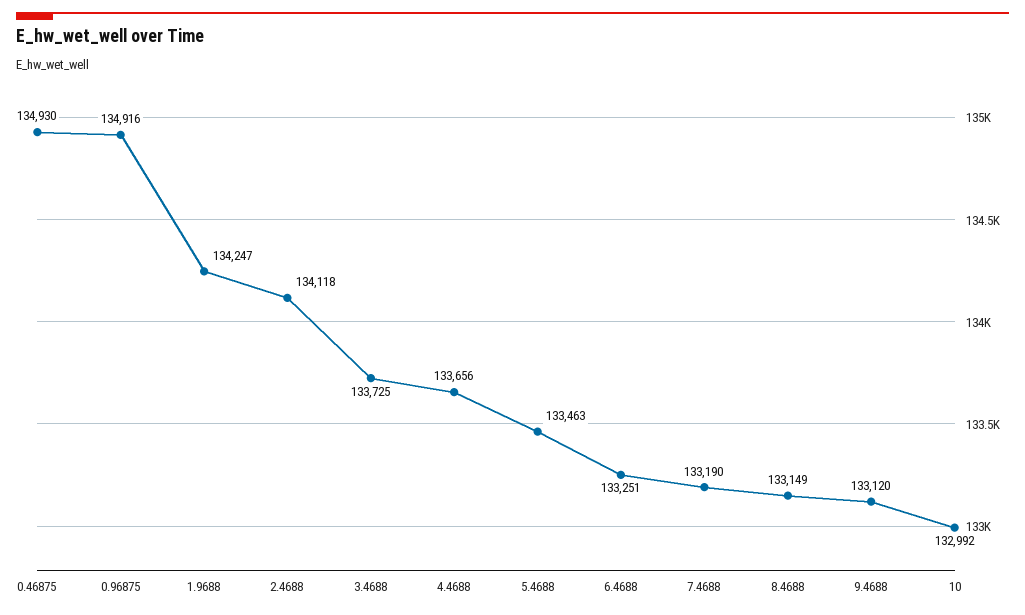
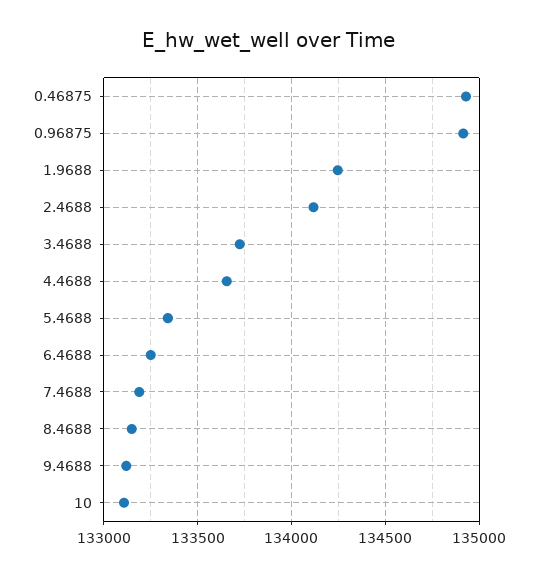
5.4688: 133463 -> 133350
10: 132992 -> 133100

